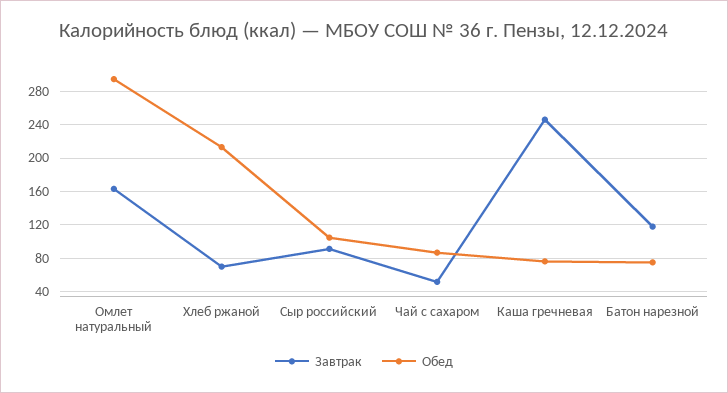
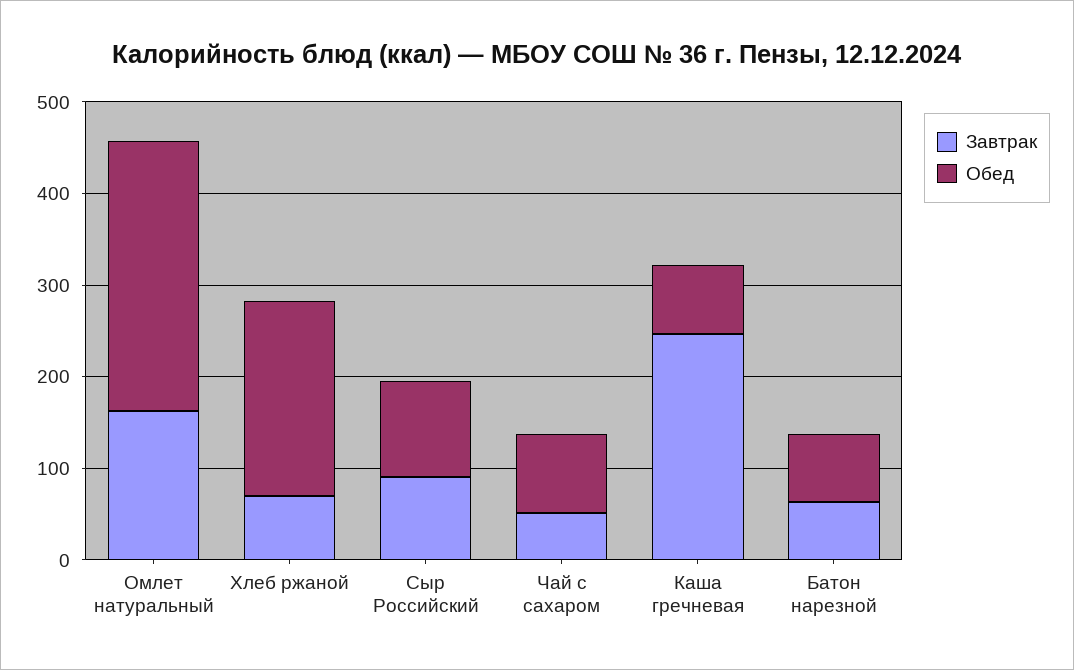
Завтрак, Батон нарезной: 120 -> 60

